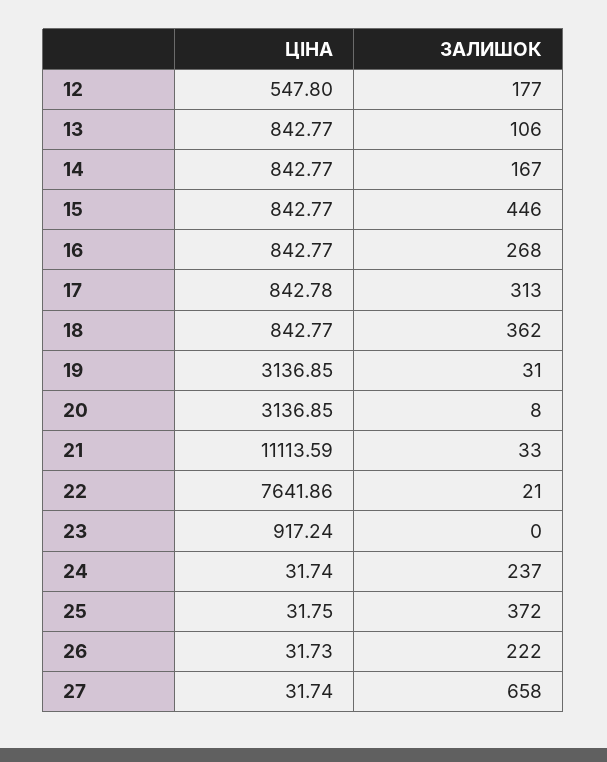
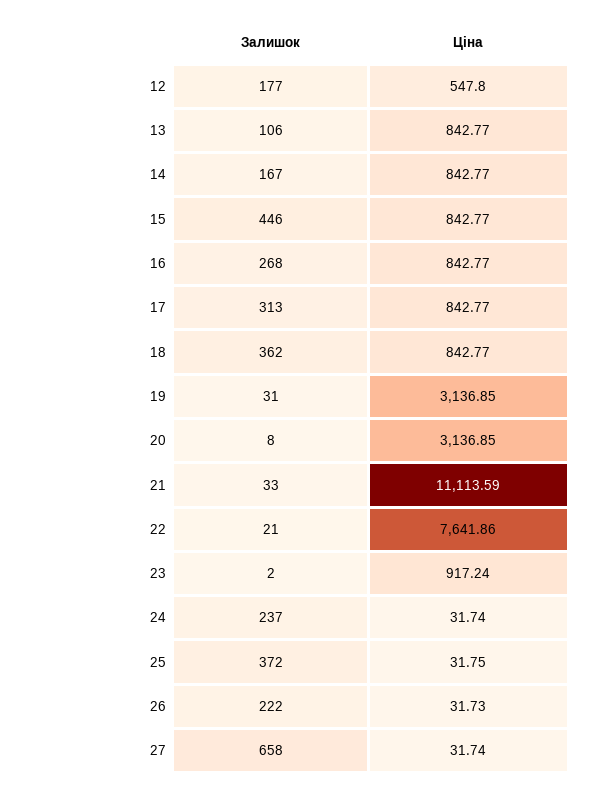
ЦІНА, 17: 842.78 -> 842.77
ЗАЛИШОК, 23: 0 -> 2

